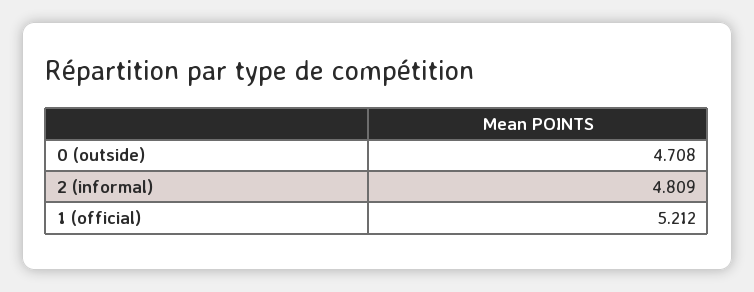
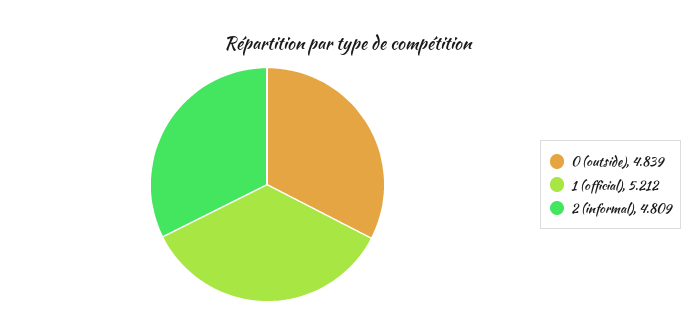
0 (outside): 4.708 -> 4.839

